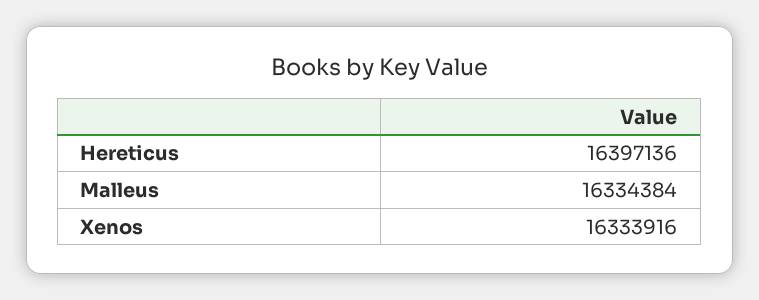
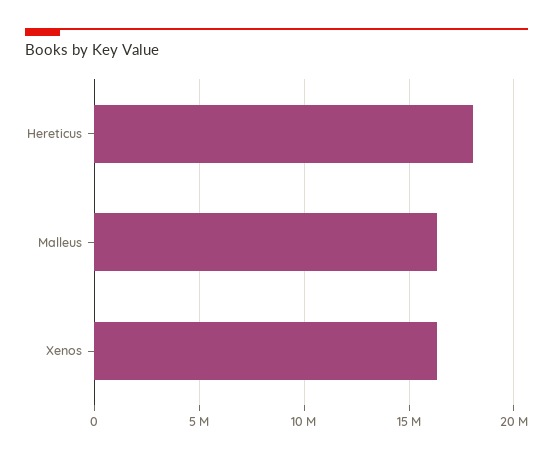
Hereticus: 16397136 -> 18000000

